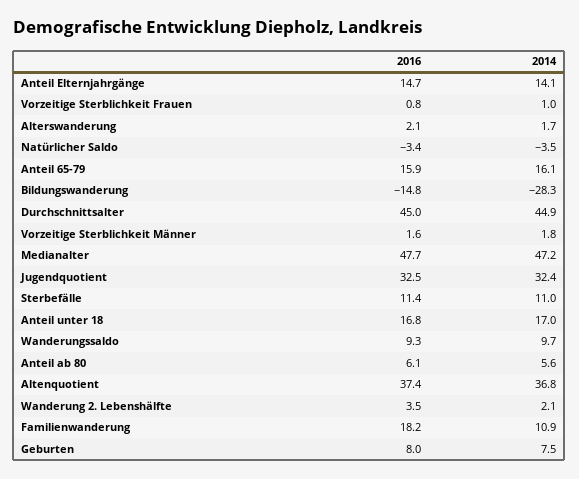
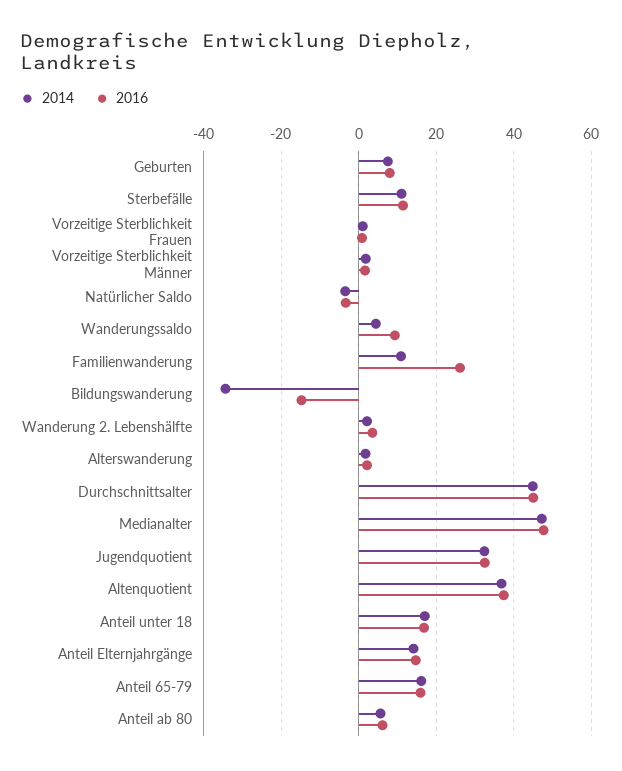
2014, Bildungswanderung: -28.3 -> -34
2014, Wanderungssaldo: 9.7 -> 4
2016, Familienwanderung: 18.2 -> 26

